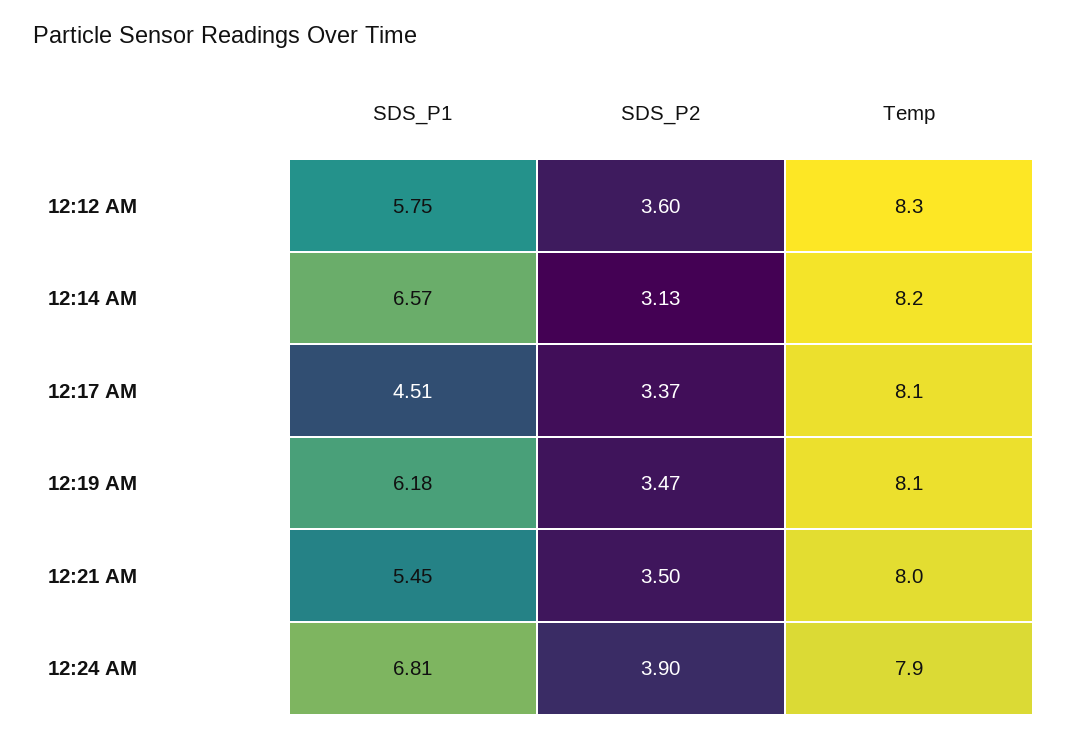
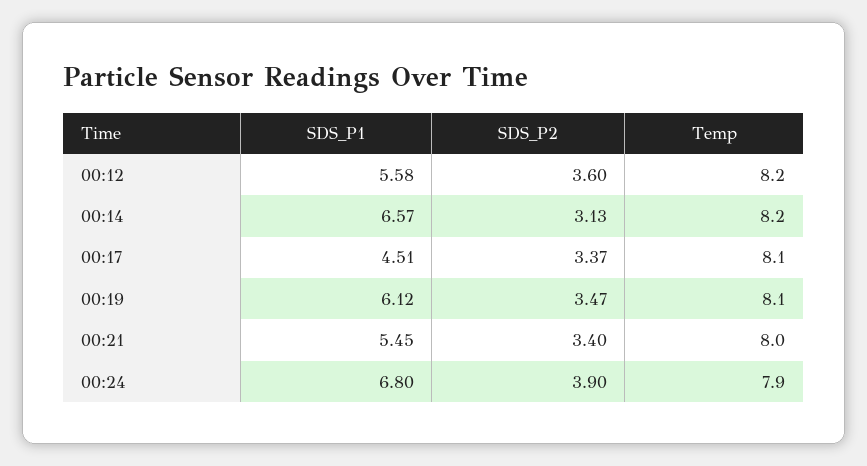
SDS_P1, 12:12 AM: 5.75 -> 5.58
Temp, 12:12 AM: 8.3 -> 8.2
SDS_P1, 12:19 AM: 6.18 -> 6.12
SDS_P2, 12:21 AM: 3.5 -> 3.4
SDS_P1, 12:24 AM: 6.81 -> 6.8

